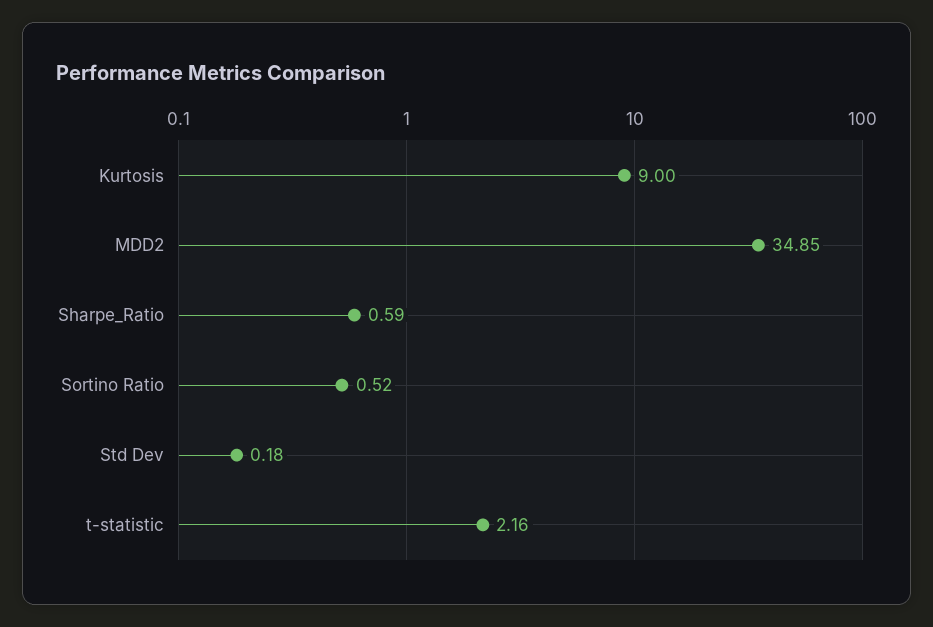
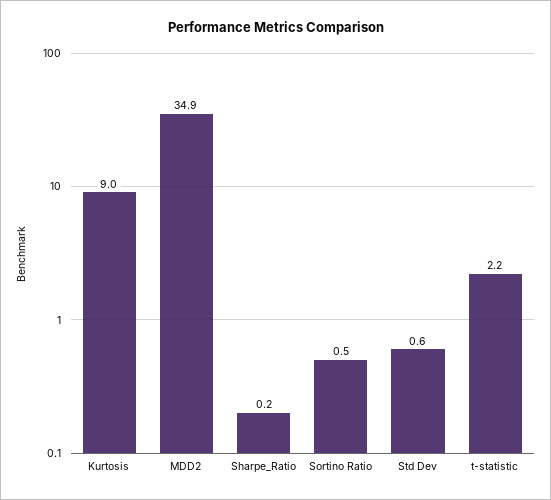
Sharpe_Ratio: 0.59 -> 0.2
Std Dev: 0.18 -> 0.6

